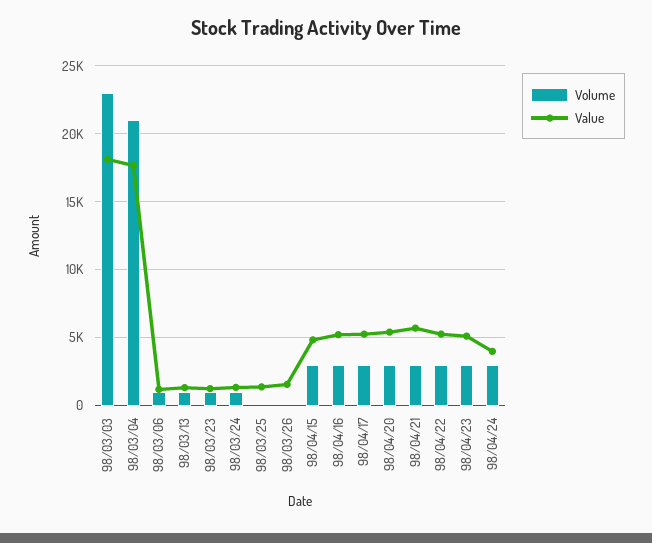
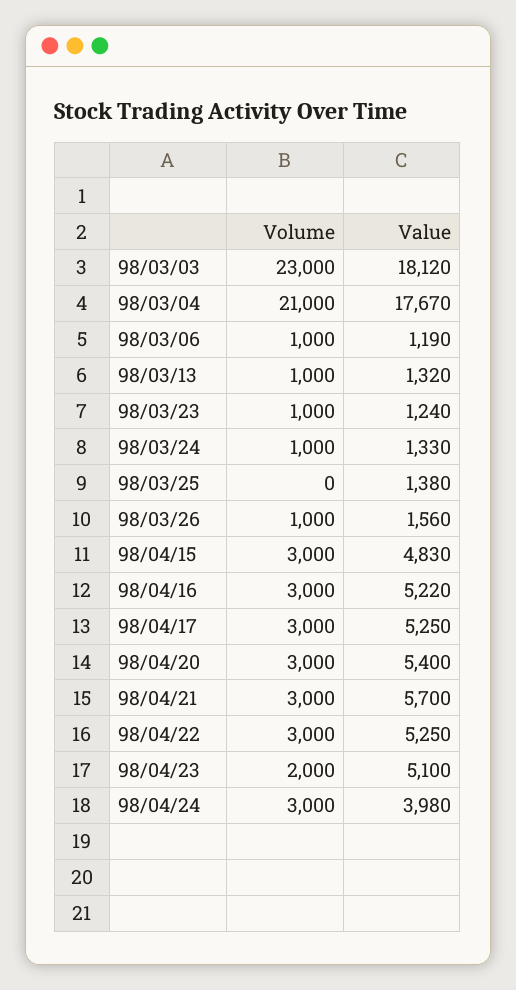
Volume, 98/03/26: 0 -> 1000
Volume, 98/04/23: 3000 -> 2000

